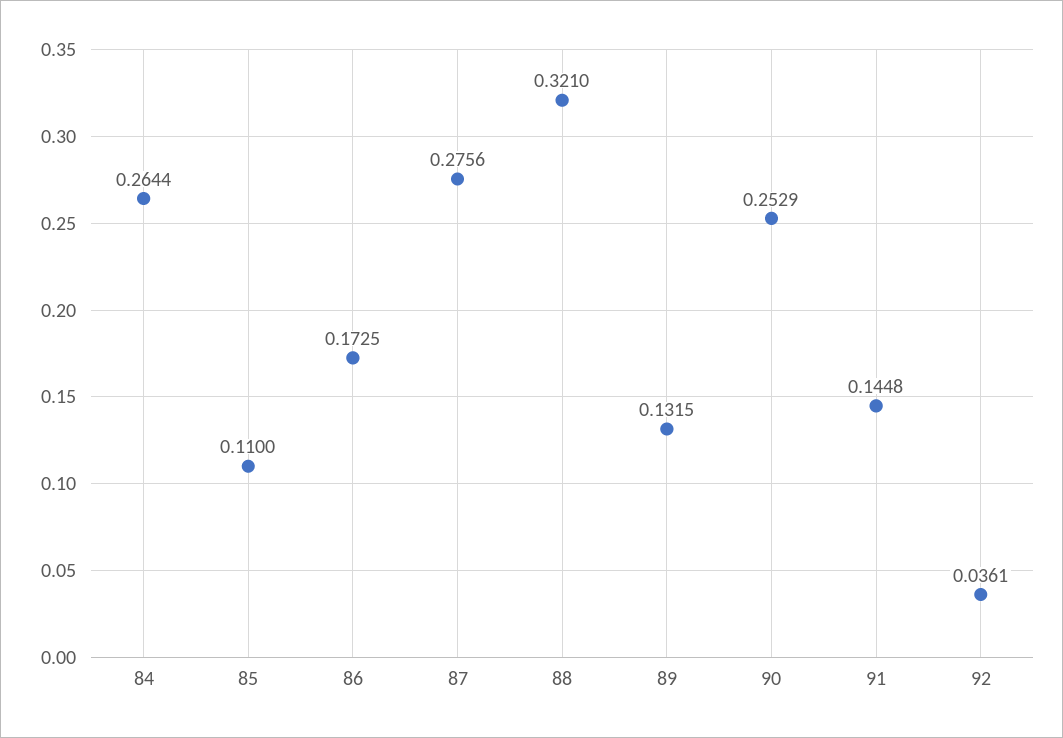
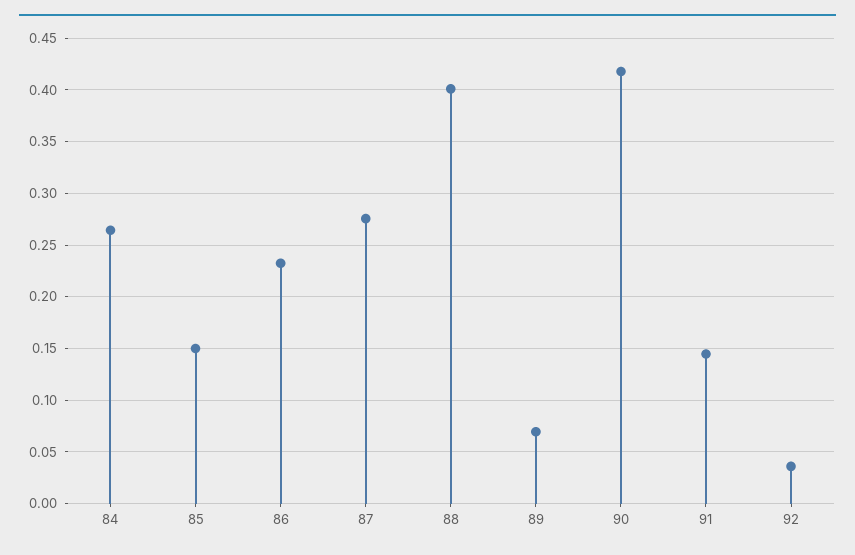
85: 0.11 -> 0.15
86: 0.1725 -> 0.23
88: 0.321 -> 0.4
89: 0.1315 -> 0.07
90: 0.2529 -> 0.42

